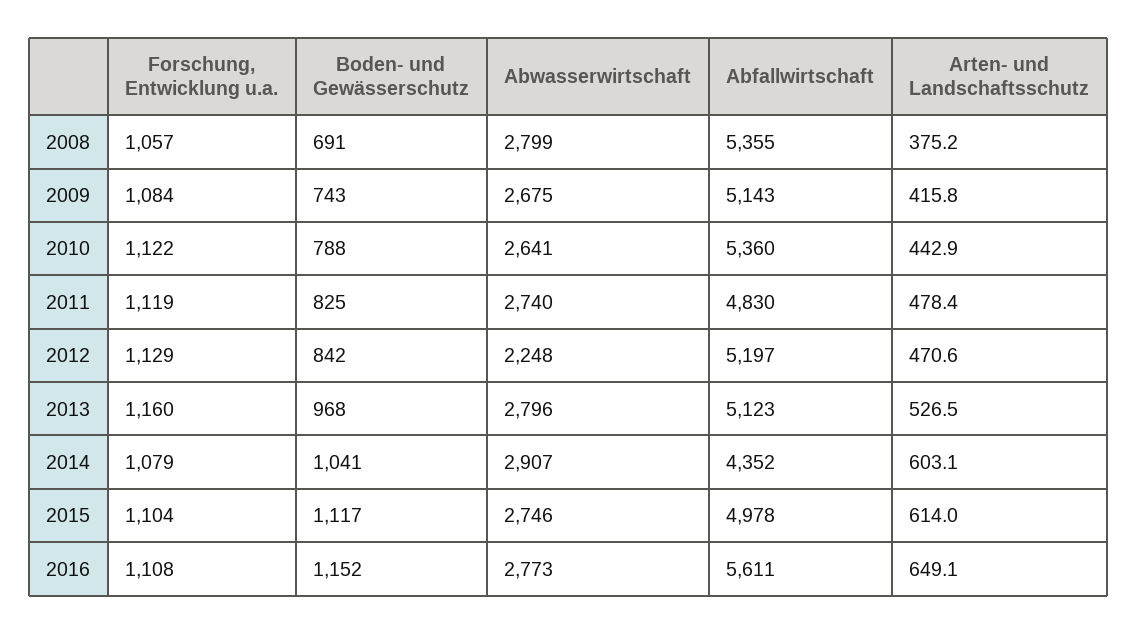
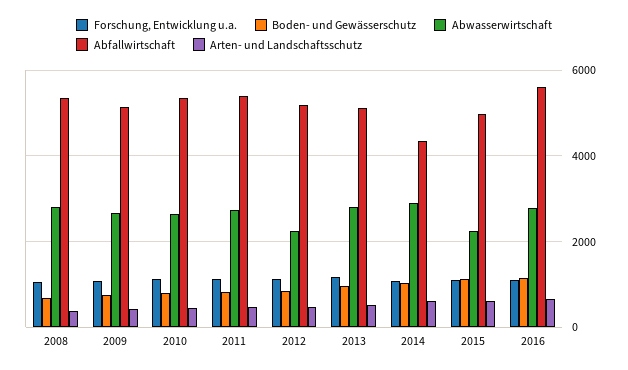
Abfallwirtschaft, 2011: 4830 -> 5400
Abwasserwirtschaft, 2015: 2746 -> 2200

